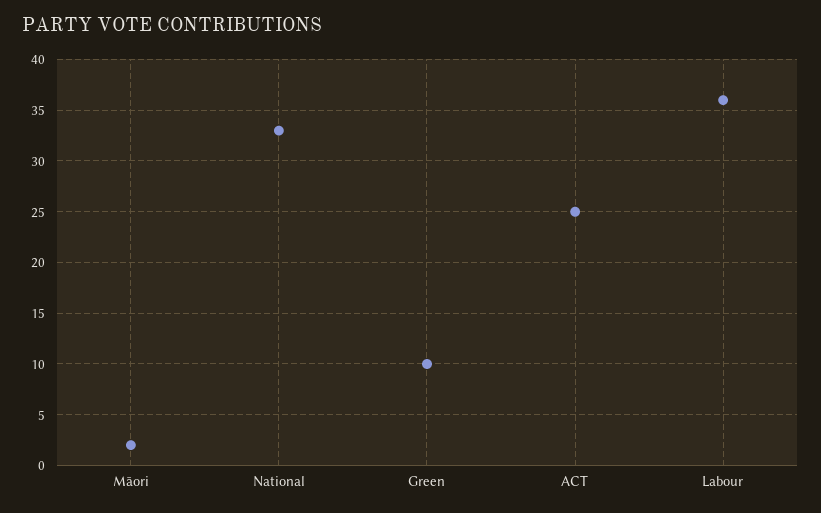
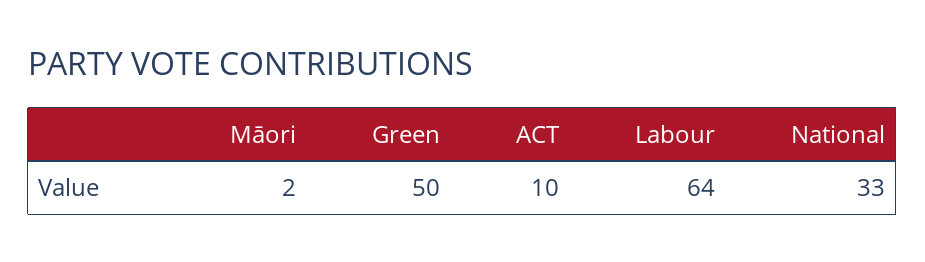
Green: 10 -> 50
ACT: 25 -> 10
Labour: 36 -> 64

